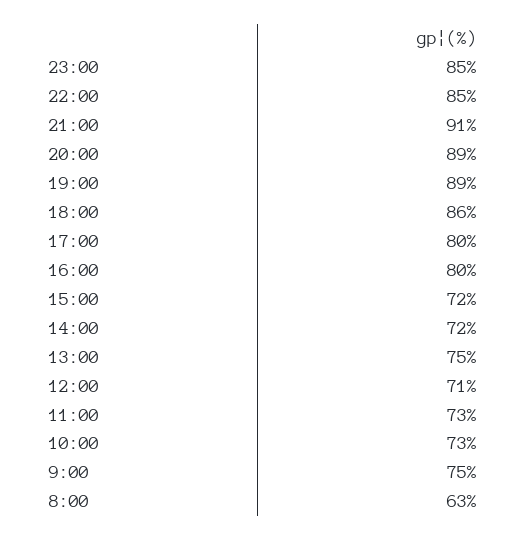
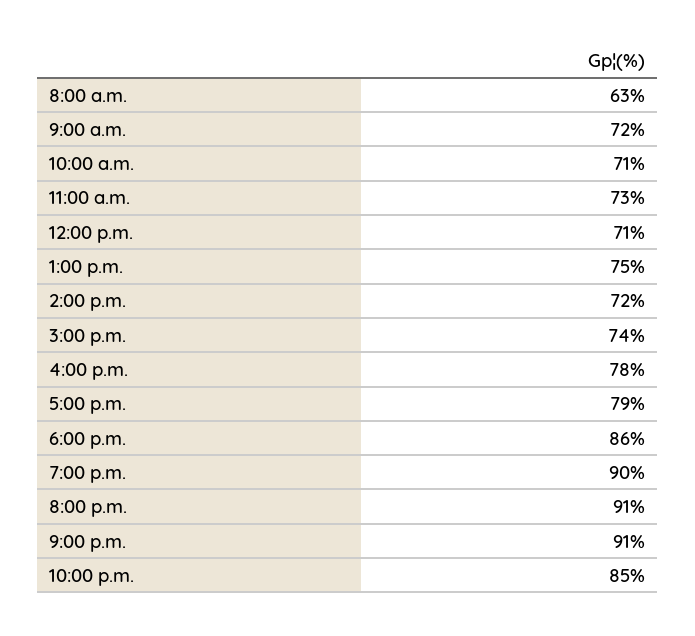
23:00: 85 -> none
20:00: 89 -> 91
19:00: 89 -> 90
17:00: 80 -> 79
16:00: 80 -> 78
15:00: 72 -> 74
10:00: 73 -> 71
9:00: 75 -> 72

